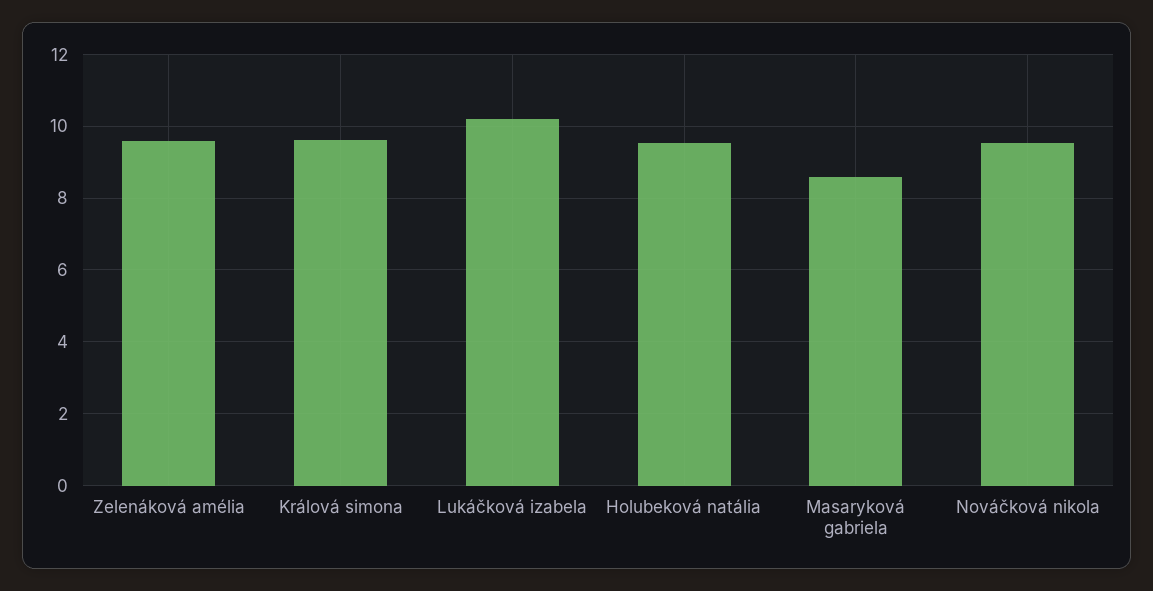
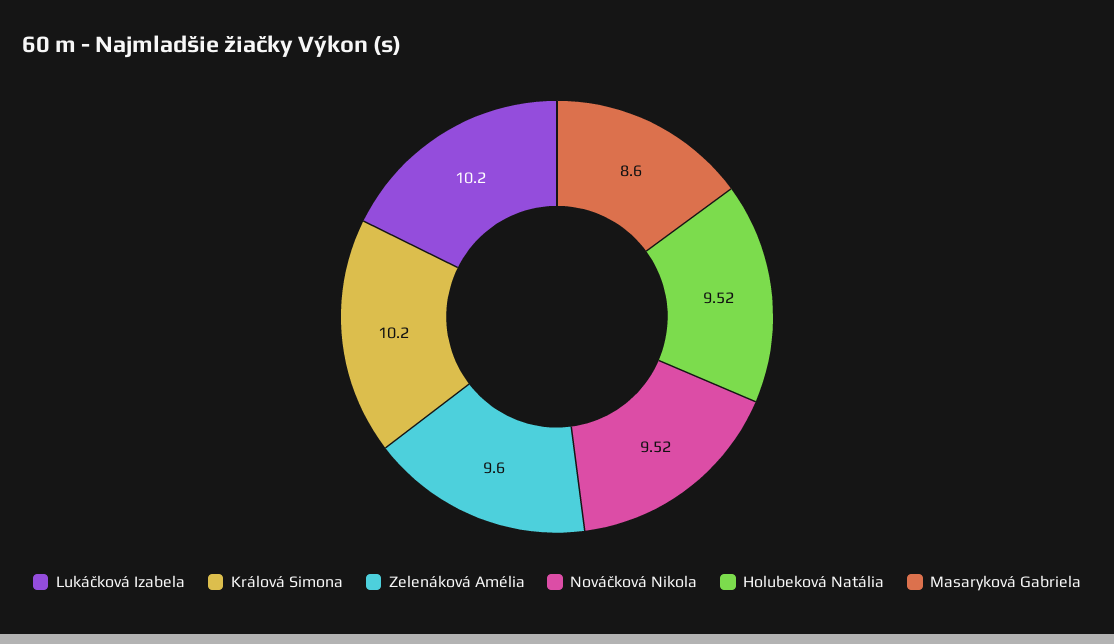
Králová simona: 9.6 -> 10.2

